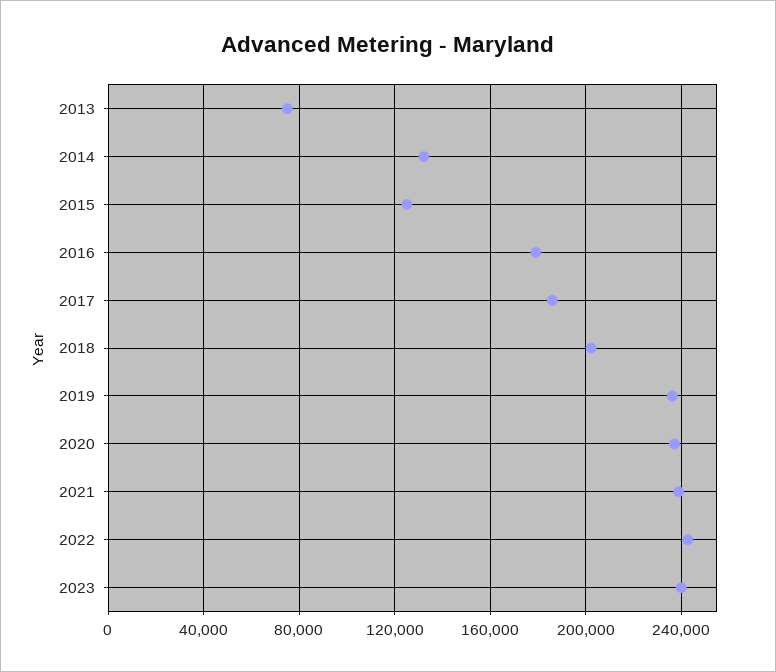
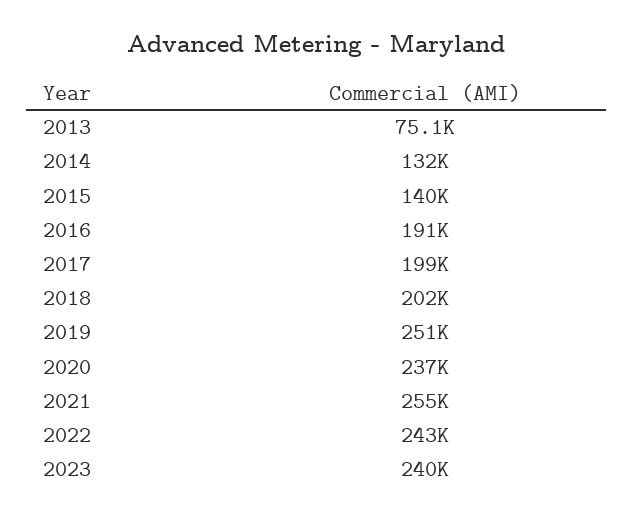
2015: 125000 -> 140000
2016: 180000 -> 191000
2017: 185000 -> 199000
2019: 235000 -> 251000
2021: 240000 -> 255000

